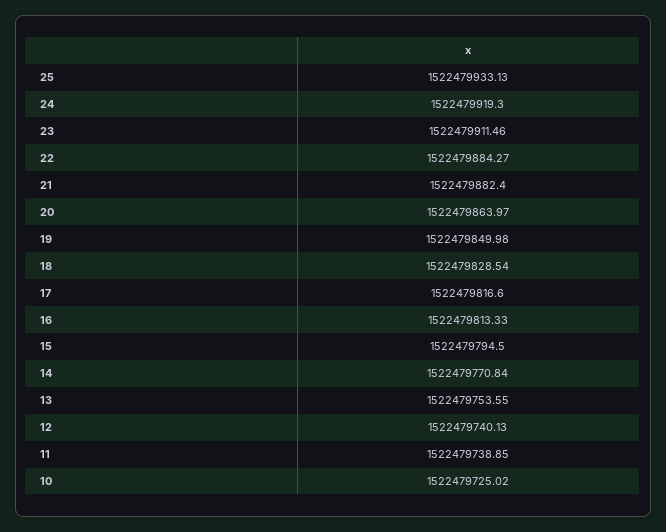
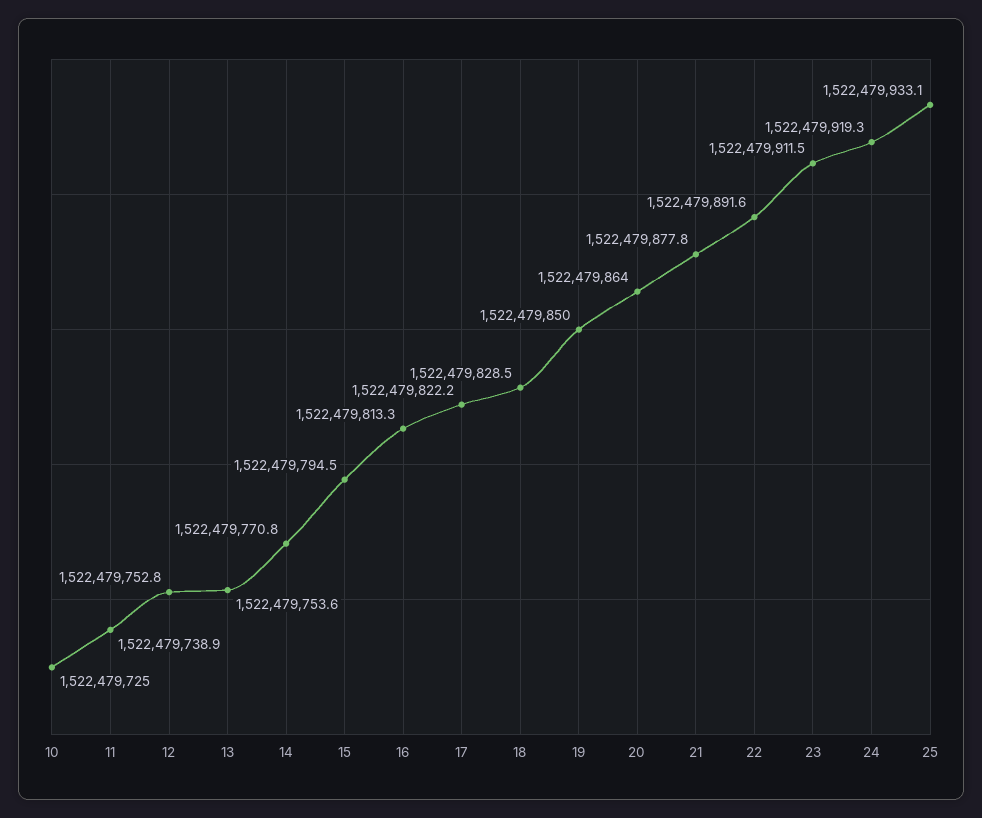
22: 1522479884.27 -> 1522479891.6
21: 1522479882.4 -> 1522479877.8
17: 1522479816.6 -> 1522479822.2
12: 1522479740.13 -> 1522479752.8

